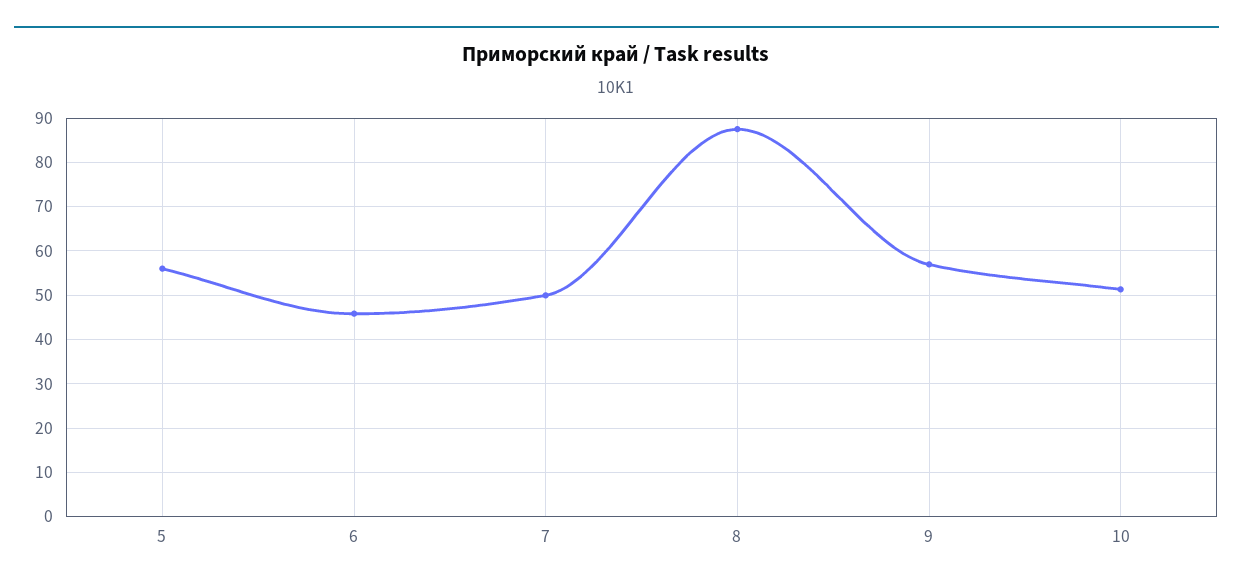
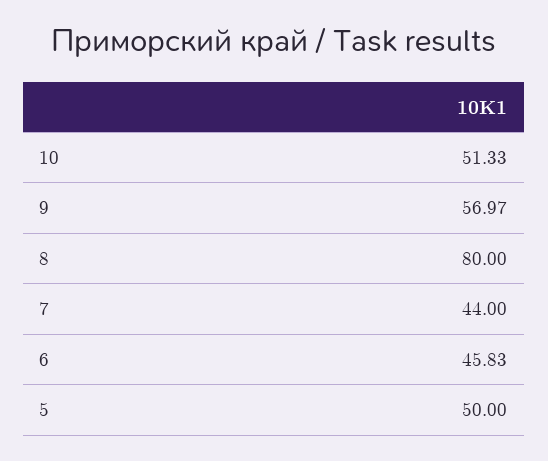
5: 56 -> 50
7: 50 -> 44
8: 88 -> 80

